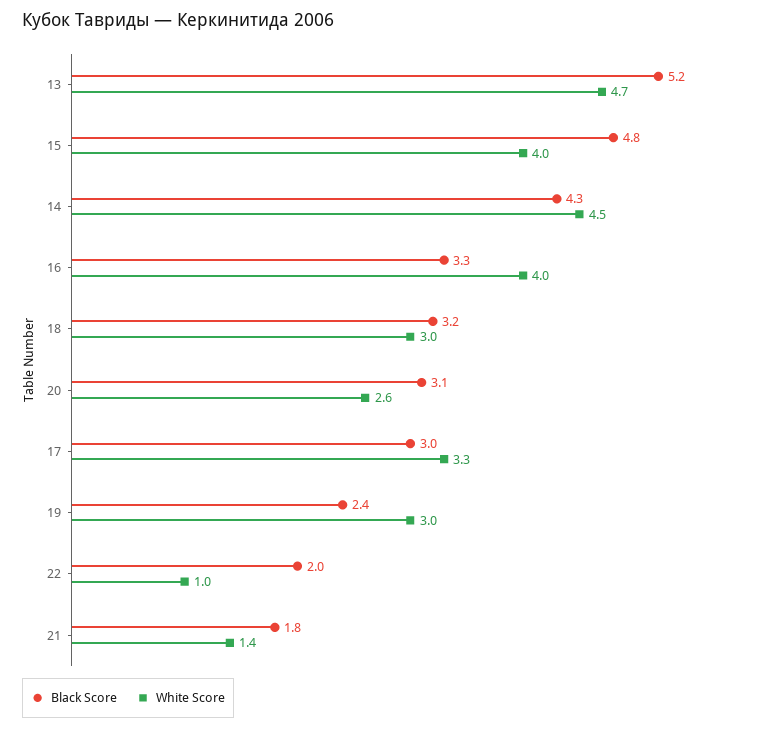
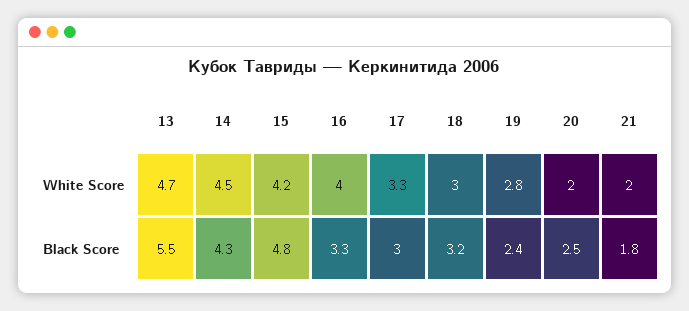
Black Score, 13: 5.2 -> 5.5
White Score, 15: 4 -> 4.2
Black Score, 20: 3.1 -> 2.5
White Score, 20: 2.6 -> 2
White Score, 19: 3 -> 2.8
Black Score, 22: 2 -> none
White Score, 22: 1 -> none
White Score, 21: 1.4 -> 2

